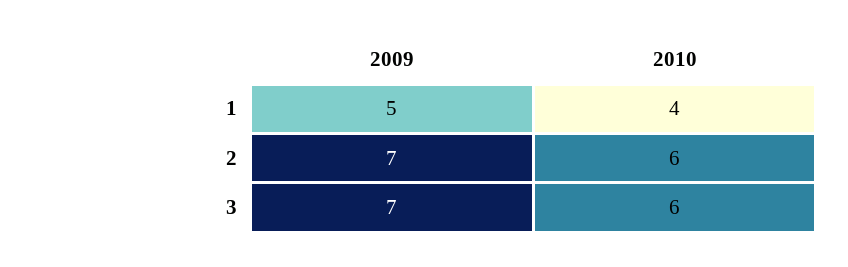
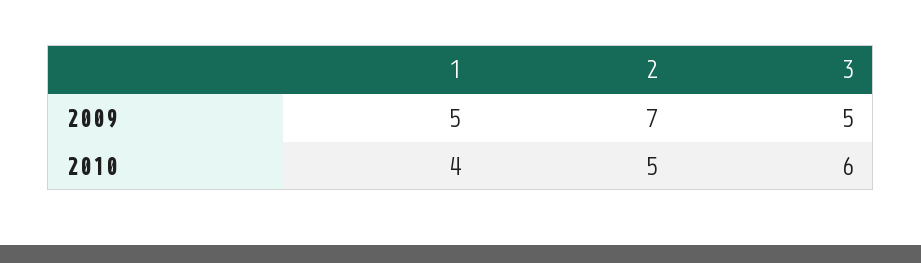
2010, 2: 6 -> 5
2009, 3: 7 -> 5

